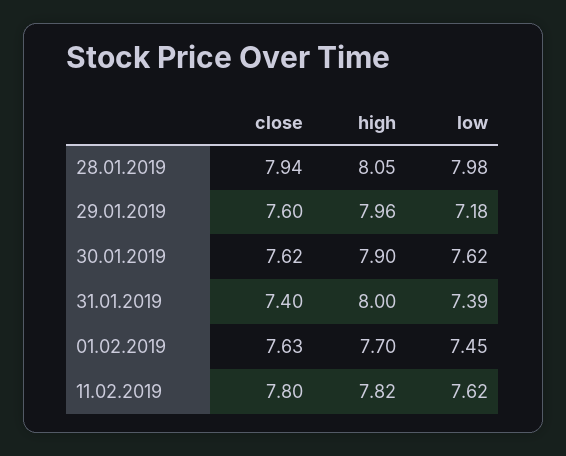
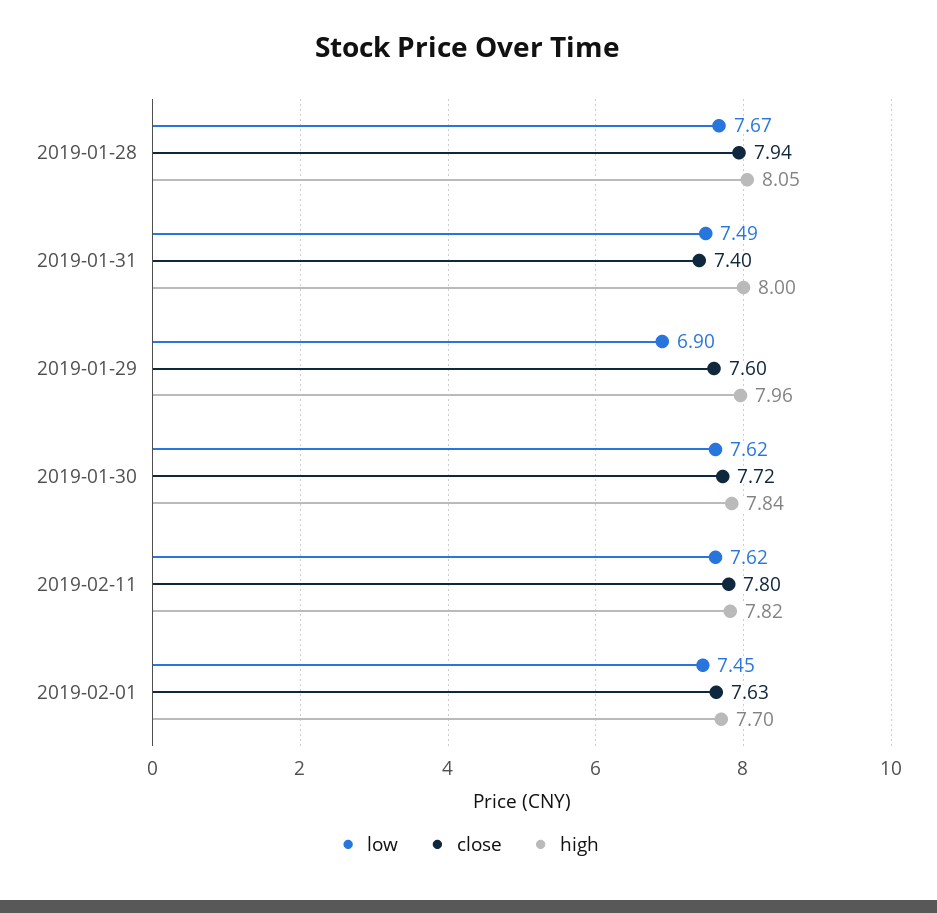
low, 28.01.2019: 7.98 -> 7.67
low, 29.01.2019: 7.18 -> 6.9
close, 30.01.2019: 7.62 -> 7.72
high, 30.01.2019: 7.9 -> 7.84
low, 31.01.2019: 7.39 -> 7.49

